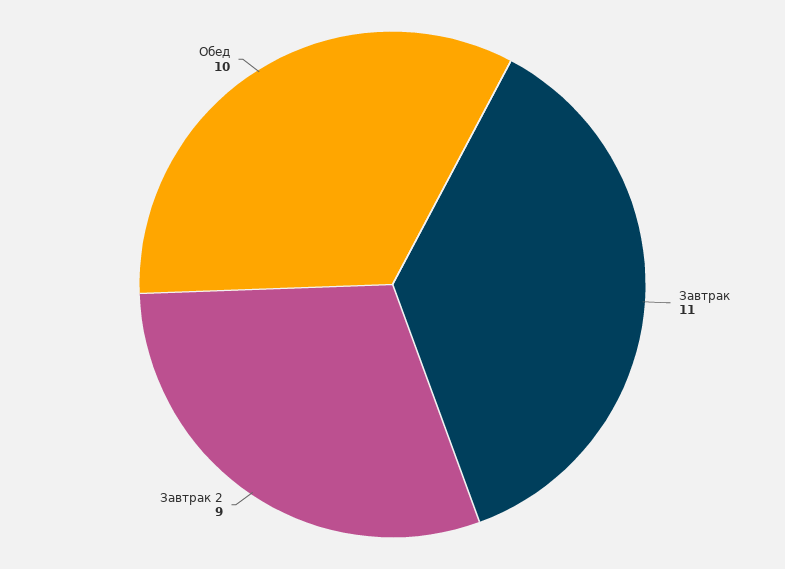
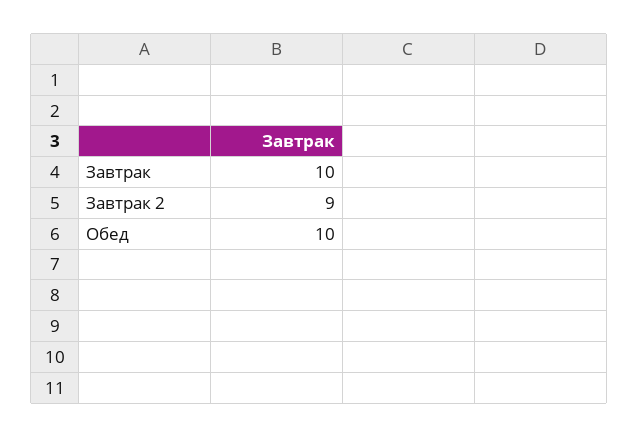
Завтрак: 11 -> 10

